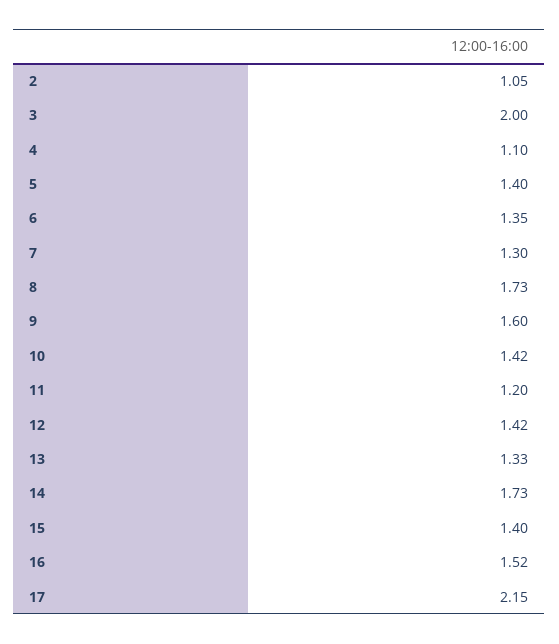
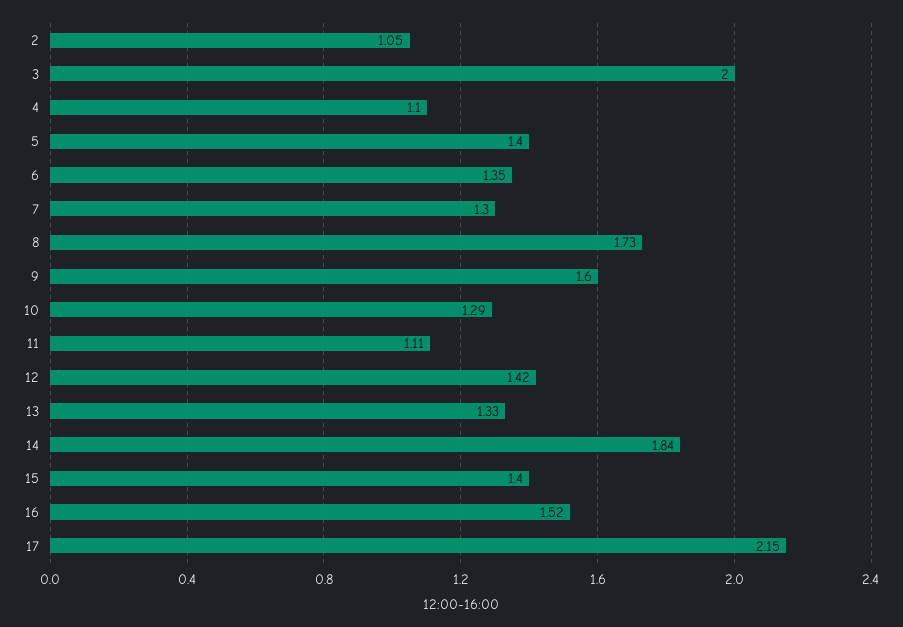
10: 1.42 -> 1.29
11: 1.2 -> 1.11
14: 1.73 -> 1.84

